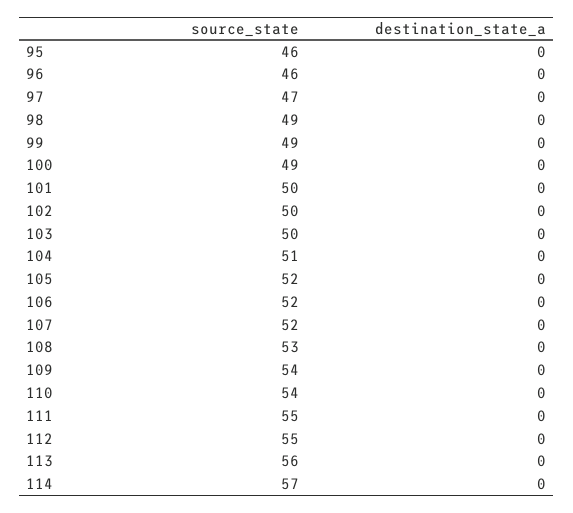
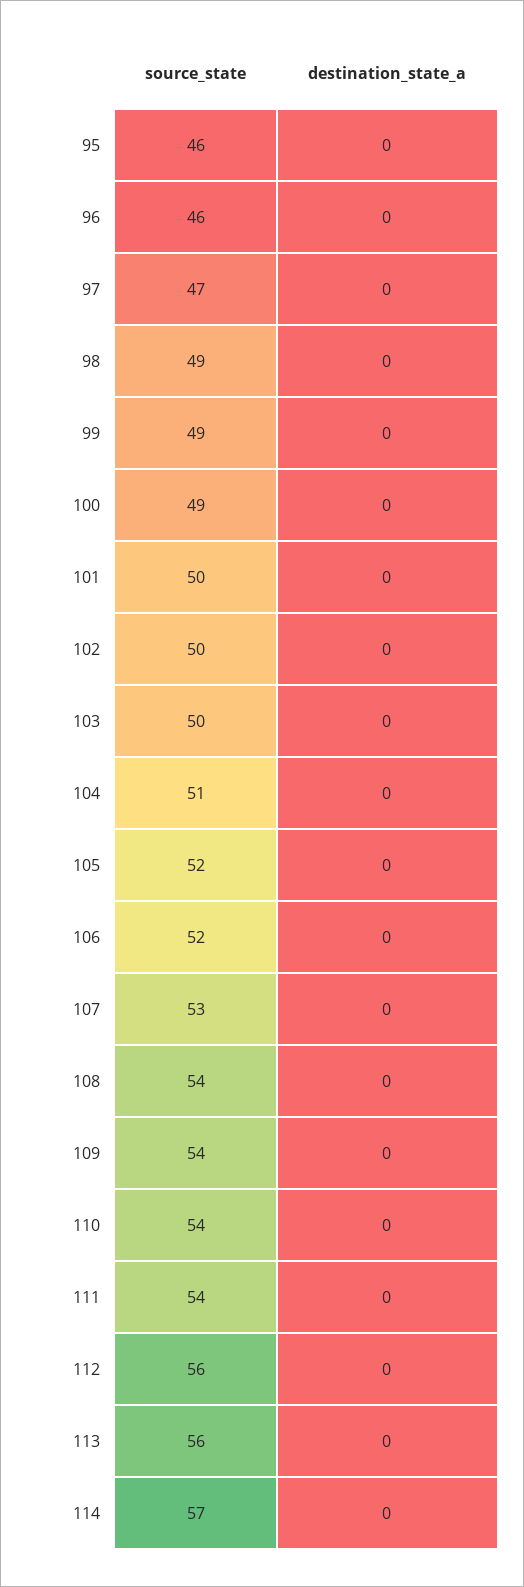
source_state, 107: 52 -> 53
source_state, 108: 53 -> 54
source_state, 111: 55 -> 54
source_state, 112: 55 -> 56

